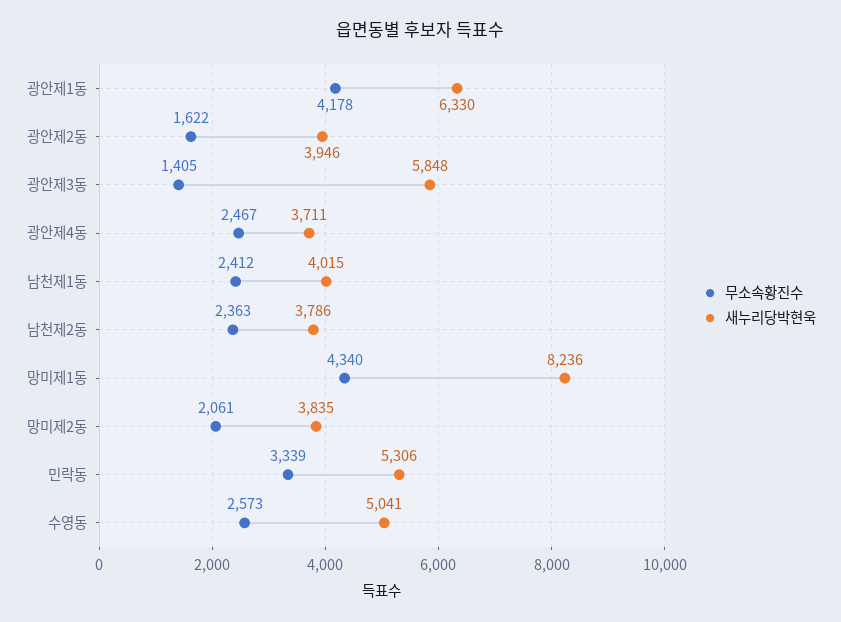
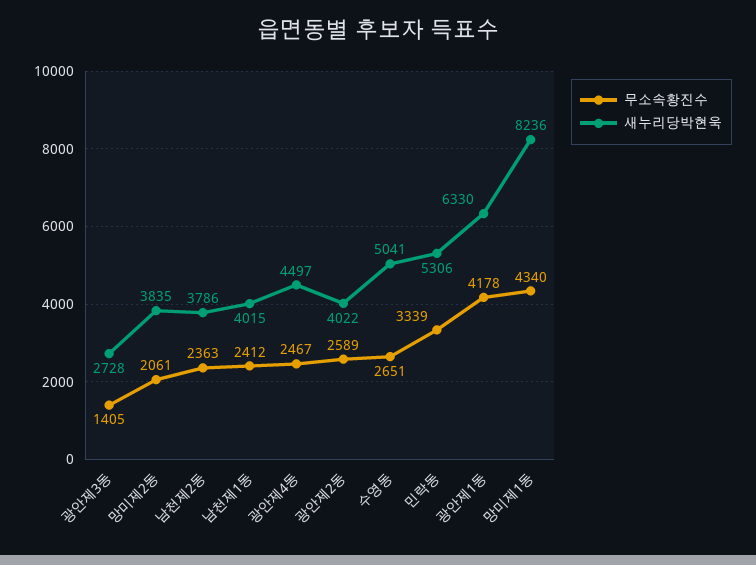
무소속황진수, 광안제2동: 1622 -> 2589
새누리당박현욱, 광안제2동: 3946 -> 4022
새누리당박현욱, 광안제3동: 5848 -> 2728
새누리당박현욱, 광안제4동: 3711 -> 4497
무소속황진수, 수영동: 2573 -> 2651

